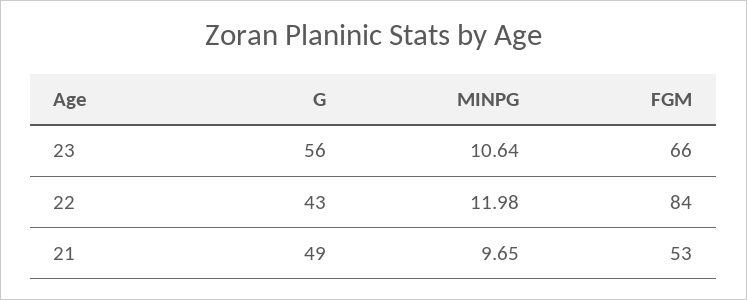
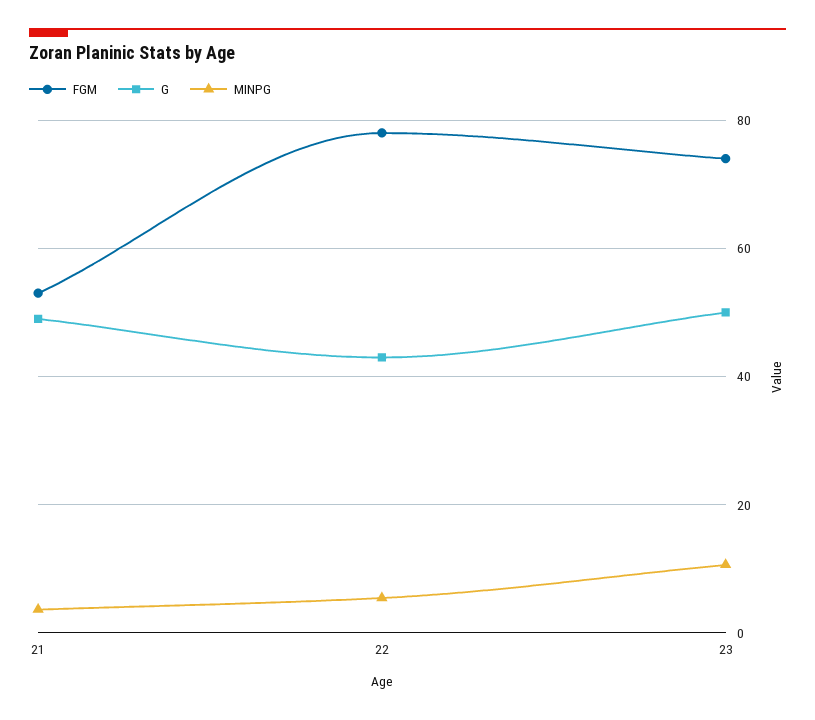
G, 23: 56 -> 50
FGM, 23: 66 -> 74
MINPG, 22: 11.98 -> 6
FGM, 22: 84 -> 78
MINPG, 21: 9.65 -> 4

